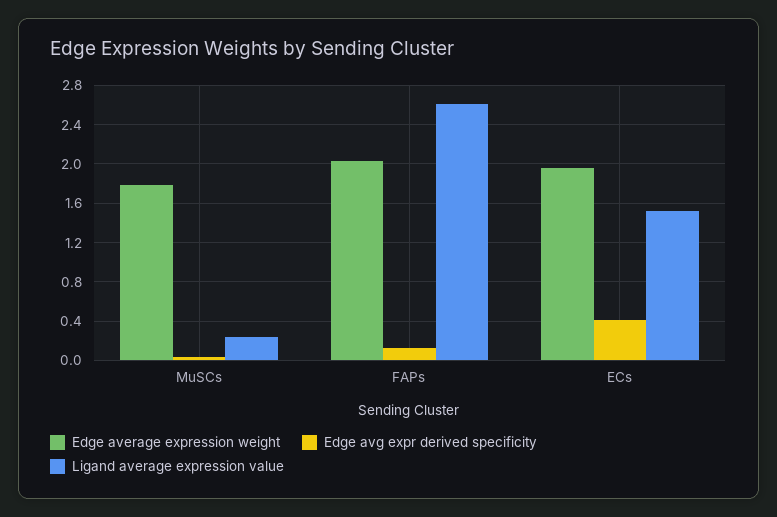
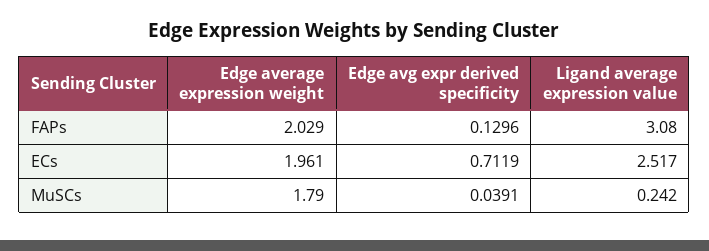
Ligand average expression value, FAPs: 2.6 -> 3.08
Edge avg expr derived specificity, ECs: 0.4 -> 0.7119
Ligand average expression value, ECs: 1.5 -> 2.517

